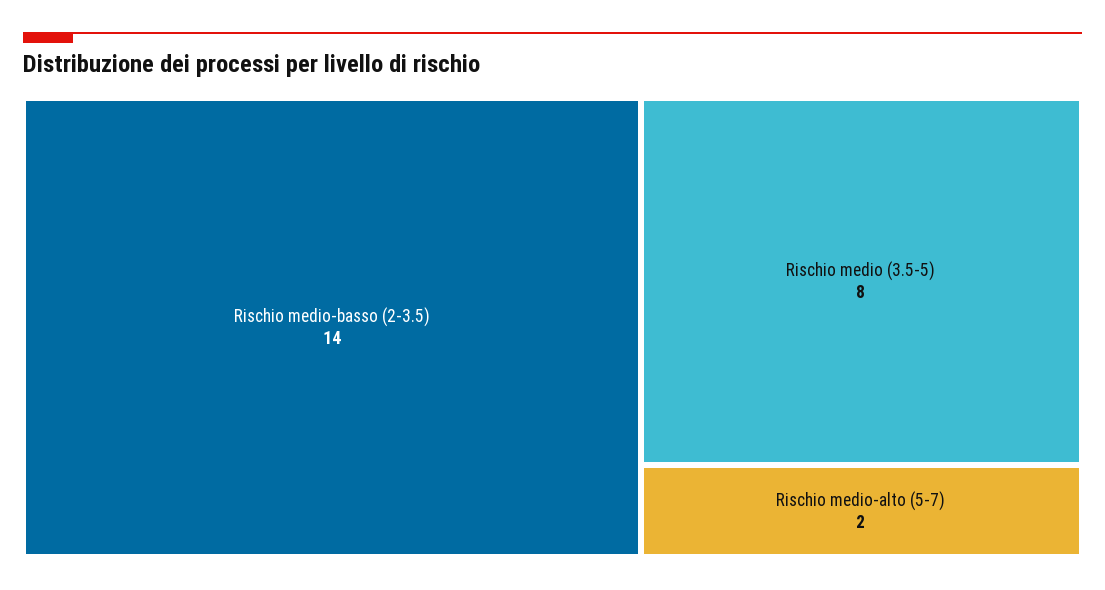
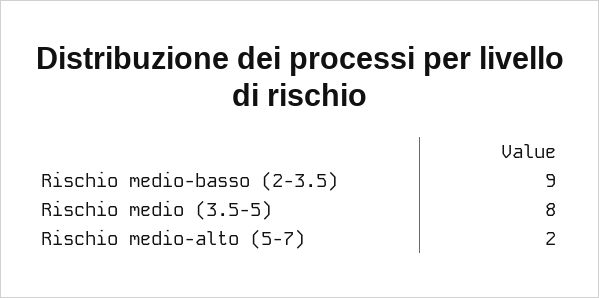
Rischio medio-basso (2-3.5): 14 -> 9

